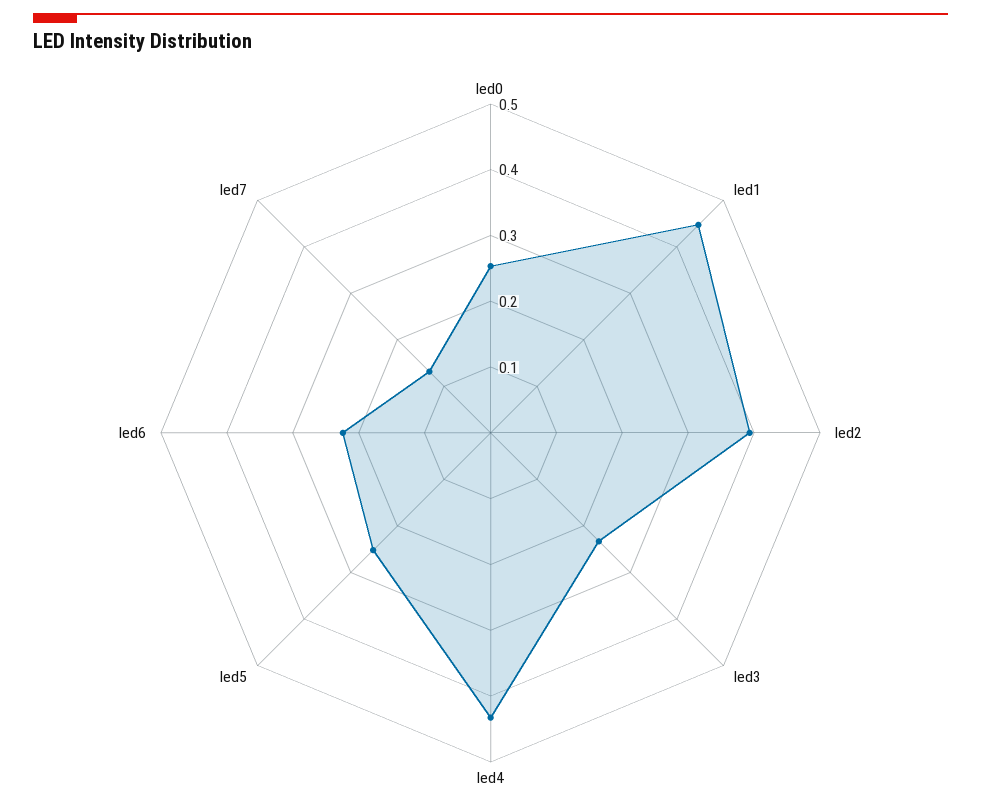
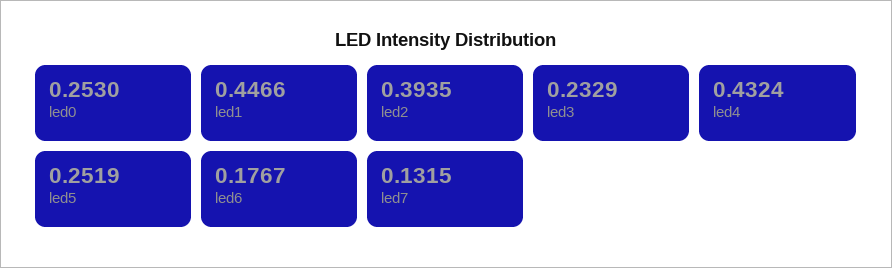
led6: 0.22 -> 0.1767

